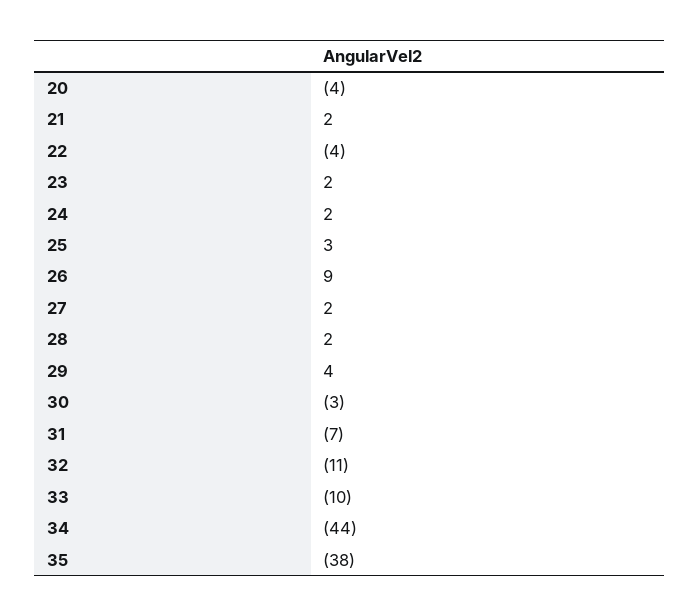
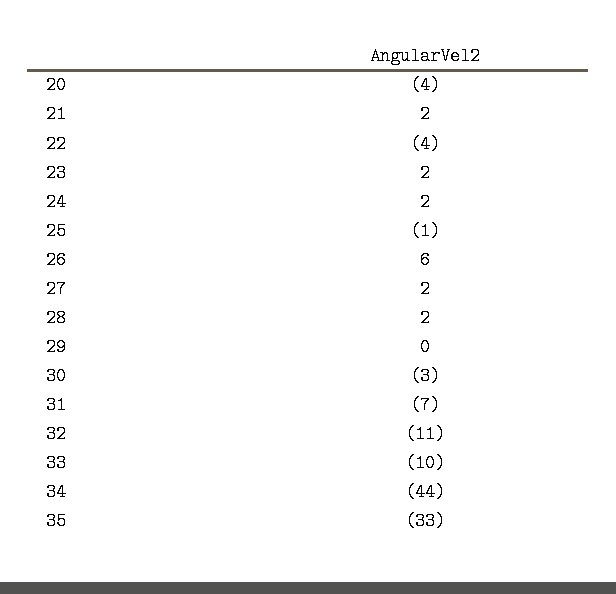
25: 3 -> -1
26: 9 -> 6
29: 4 -> 0
35: -38 -> -33

